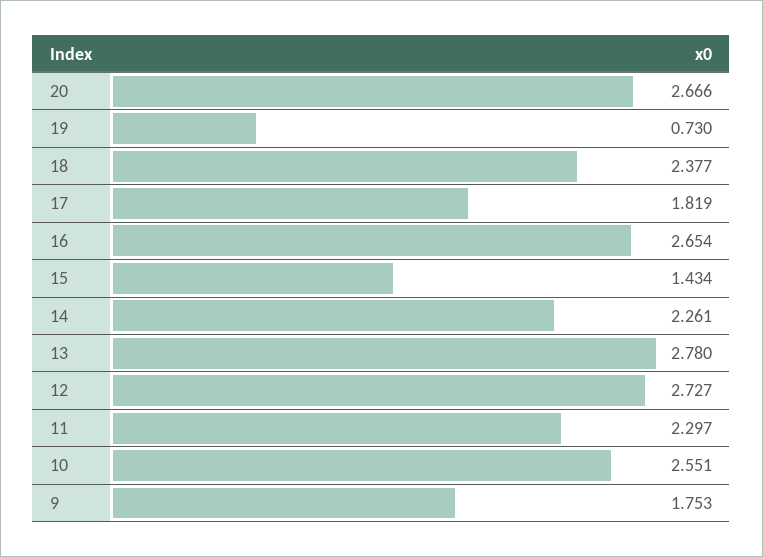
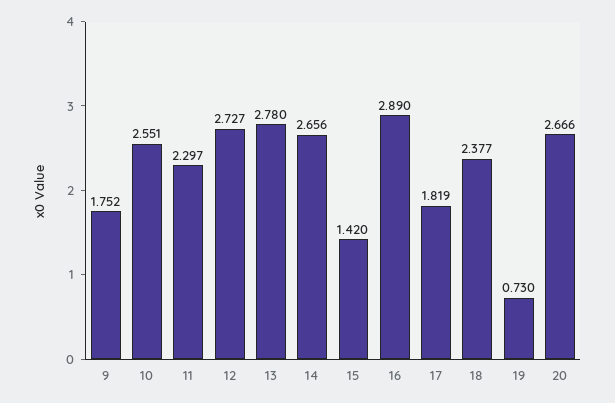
16: 2.654 -> 2.89
15: 1.434 -> 1.42
14: 2.261 -> 2.656
9: 1.753 -> 1.752

